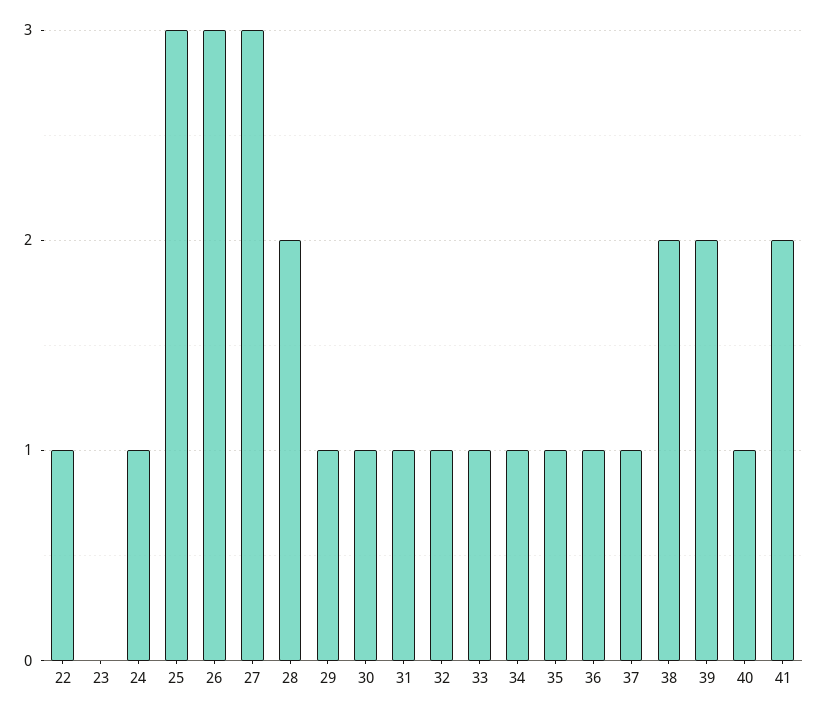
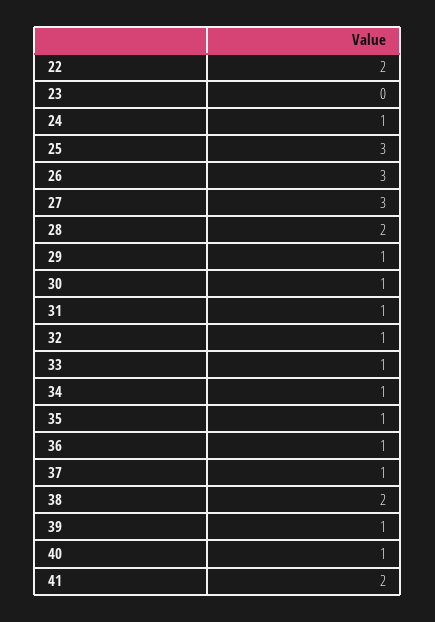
22: 1 -> 2
39: 2 -> 1

